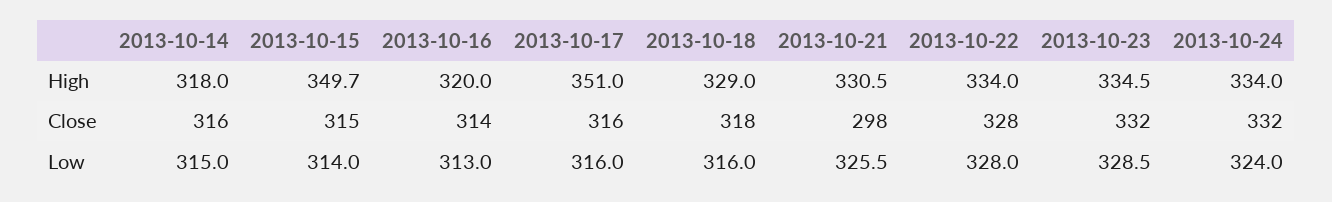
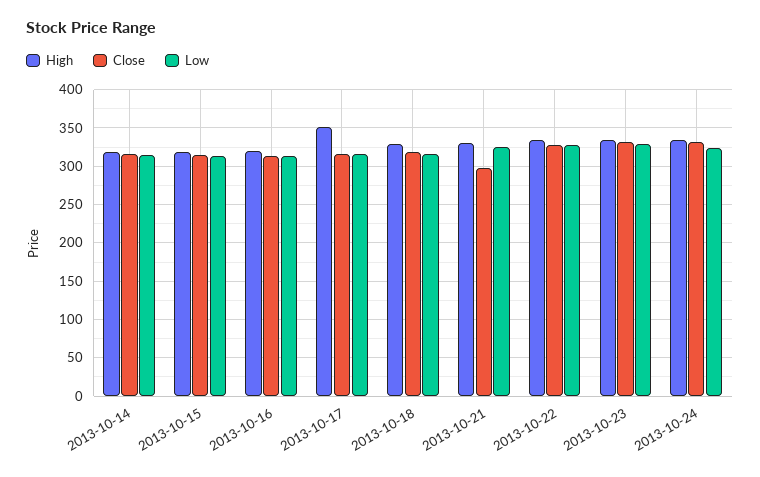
High, 2013-10-15: 349.7 -> 320

